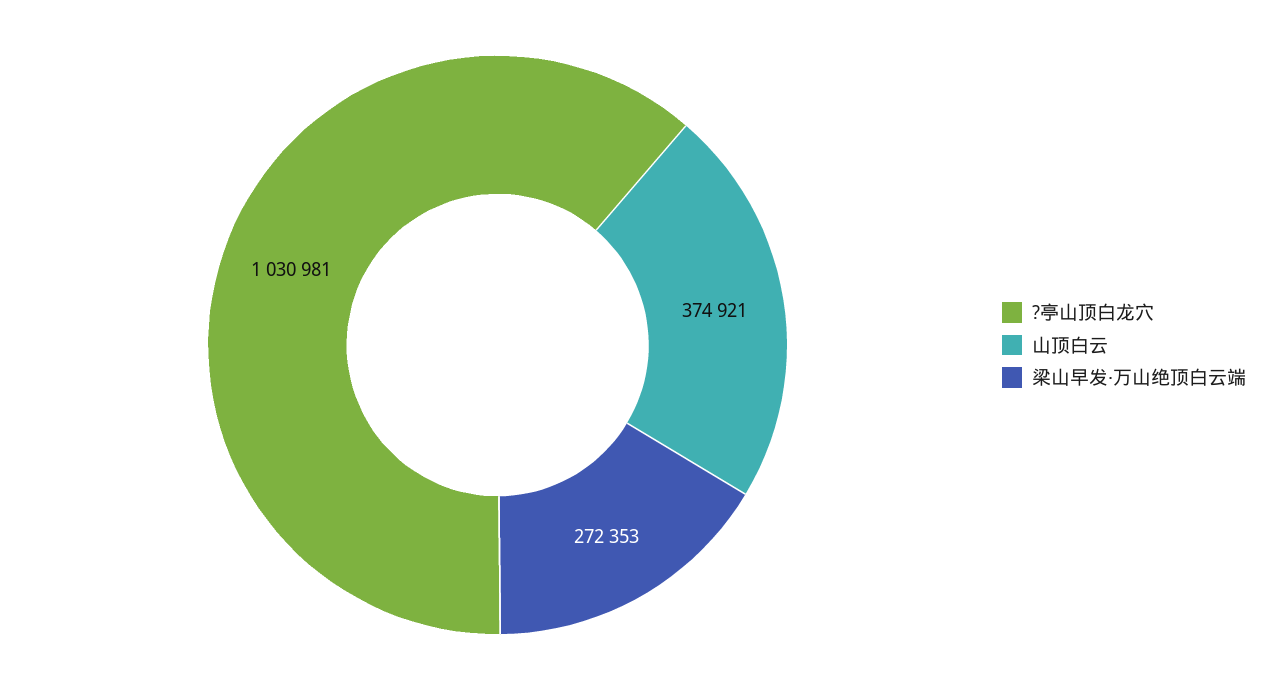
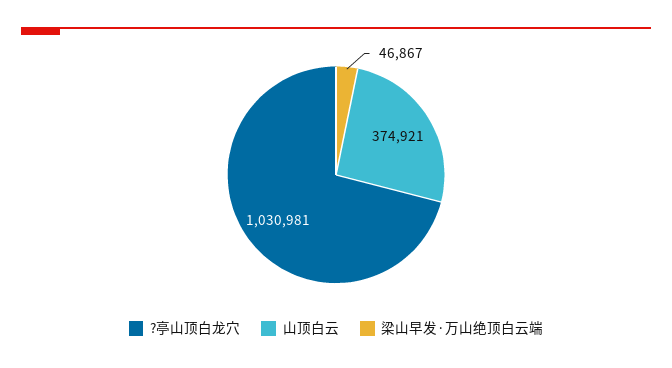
梁山早发·万山绝顶白云端: 272353 -> 46867

